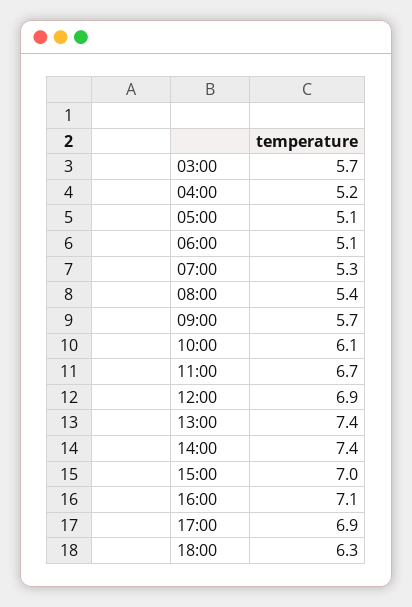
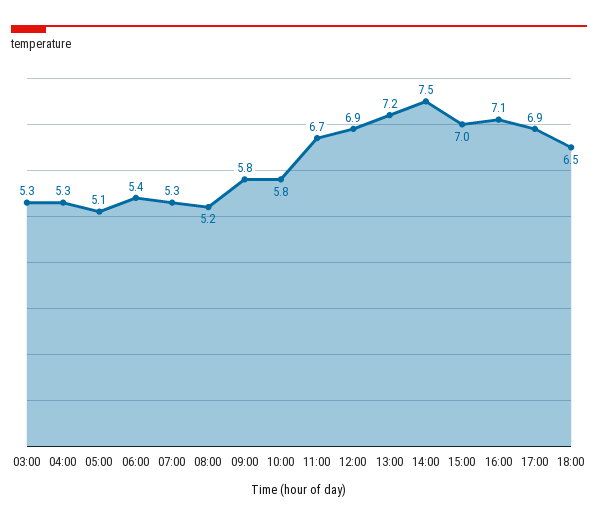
03:00: 5.7 -> 5.3
04:00: 5.2 -> 5.3
06:00: 5.1 -> 5.4
08:00: 5.4 -> 5.2
09:00: 5.7 -> 5.8
10:00: 6.1 -> 5.8
13:00: 7.4 -> 7.2
14:00: 7.4 -> 7.5
18:00: 6.3 -> 6.5

